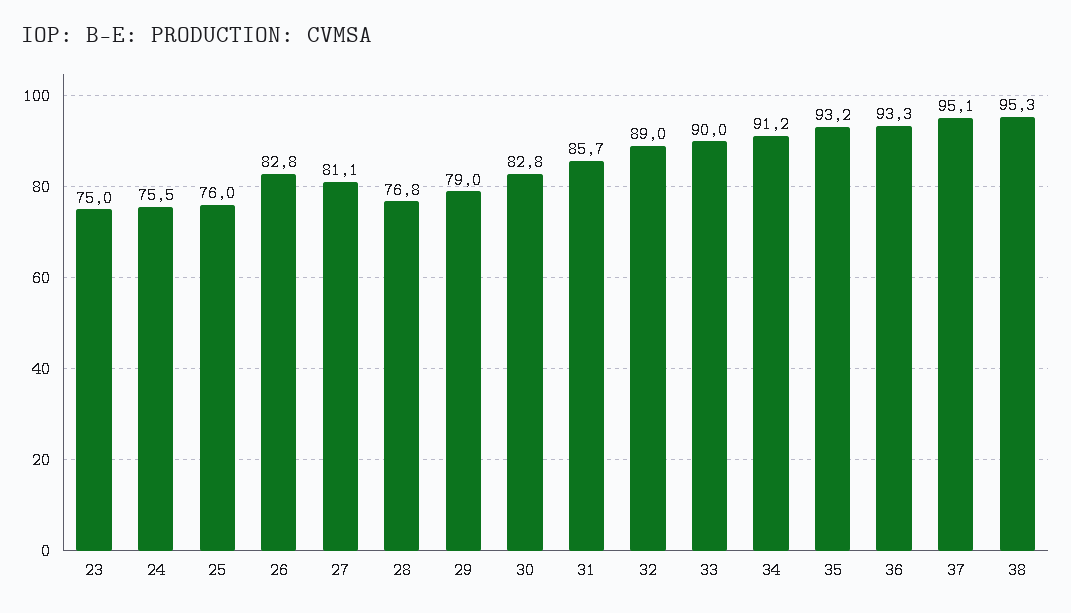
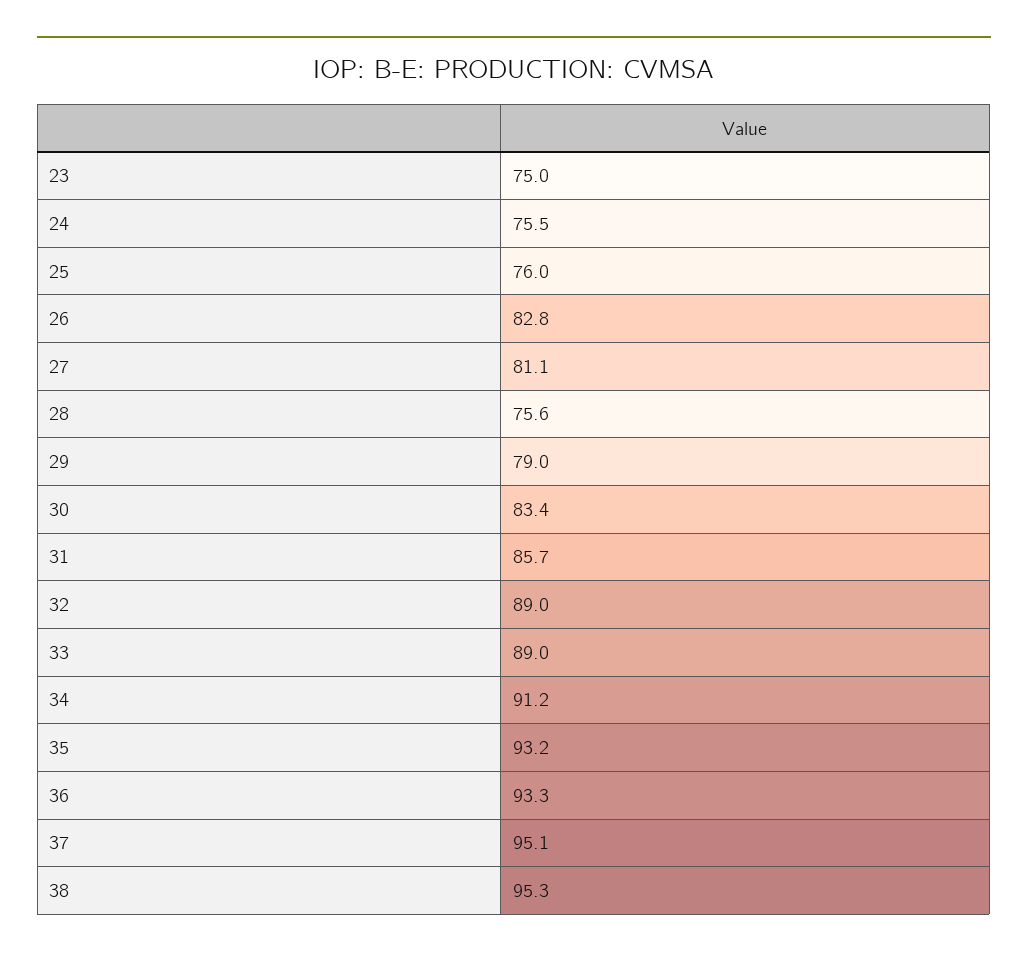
28: 76.8 -> 75.6
30: 82.8 -> 83.4
33: 90 -> 89

